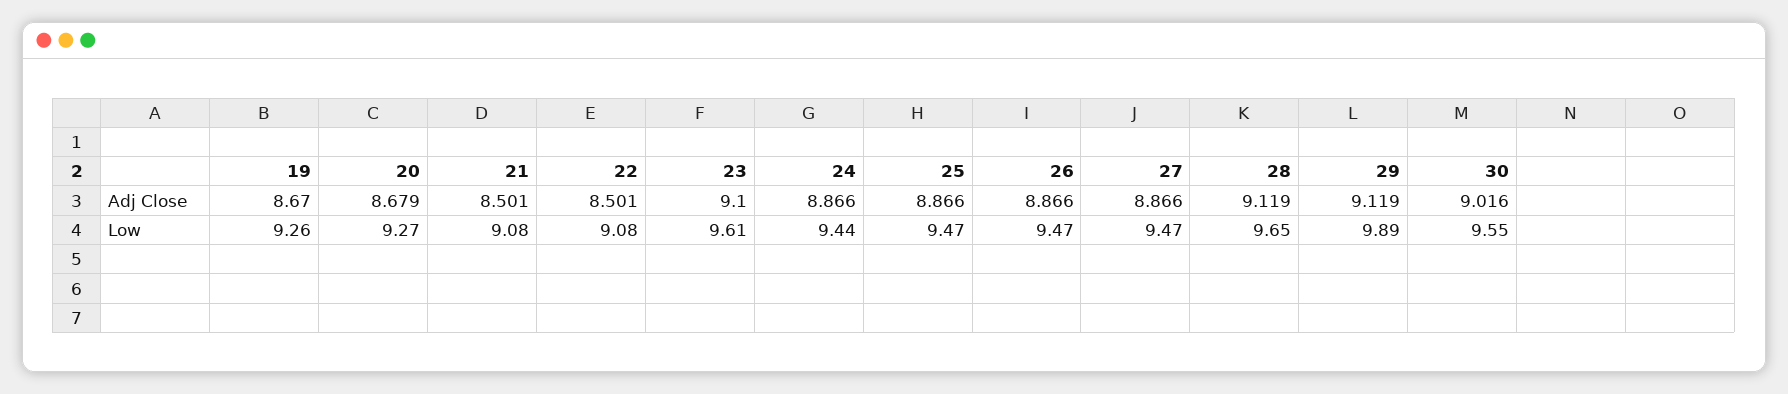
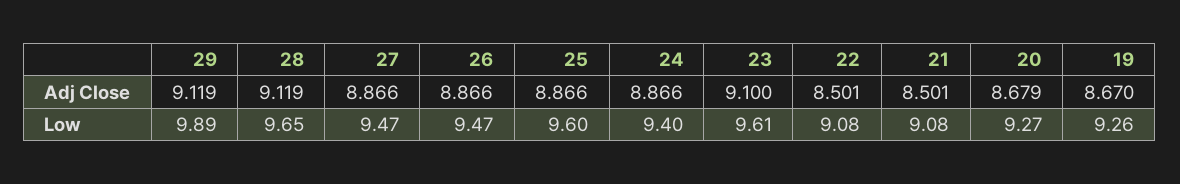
30, Adj Close: 9.016 -> none
24, Low: 9.44 -> 9.4
25, Low: 9.47 -> 9.6
30, Low: 9.55 -> none

